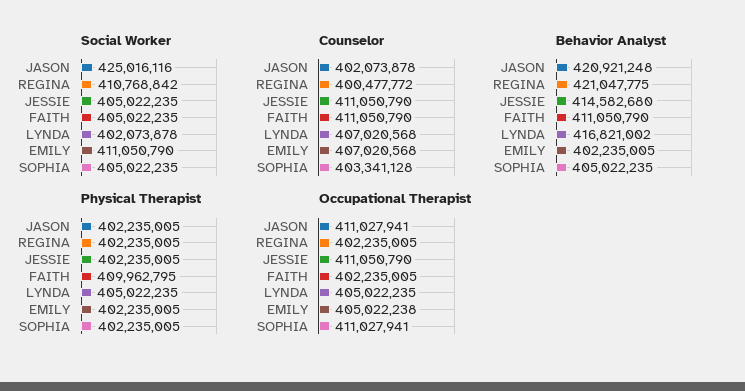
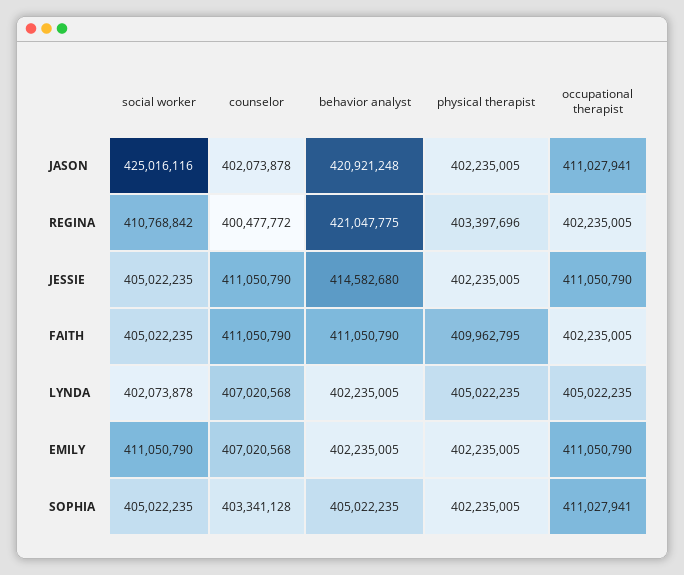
Behavior Analyst, LYNDA: 416821002 -> 402235005
Physical Therapist, REGINA: 402235005 -> 403397696
Occupational Therapist, EMILY: 405022238 -> 411050790

